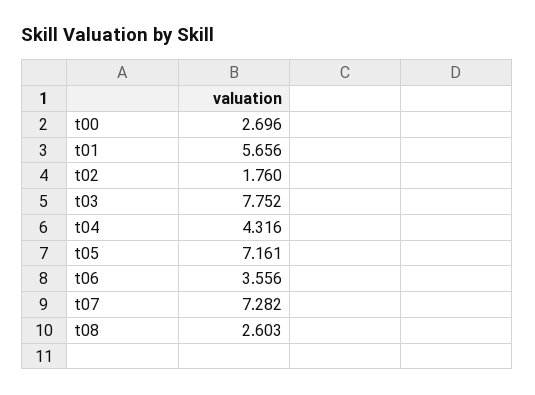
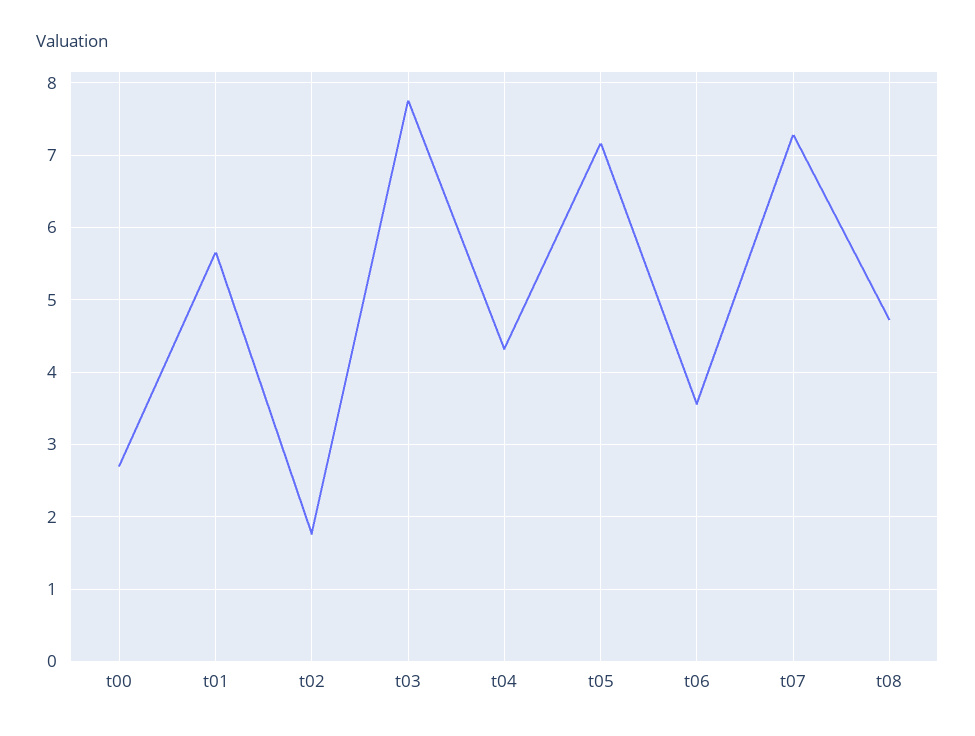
t08: 2.603 -> 4.7

